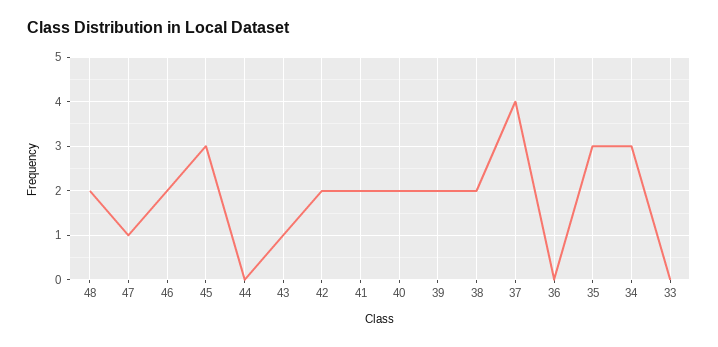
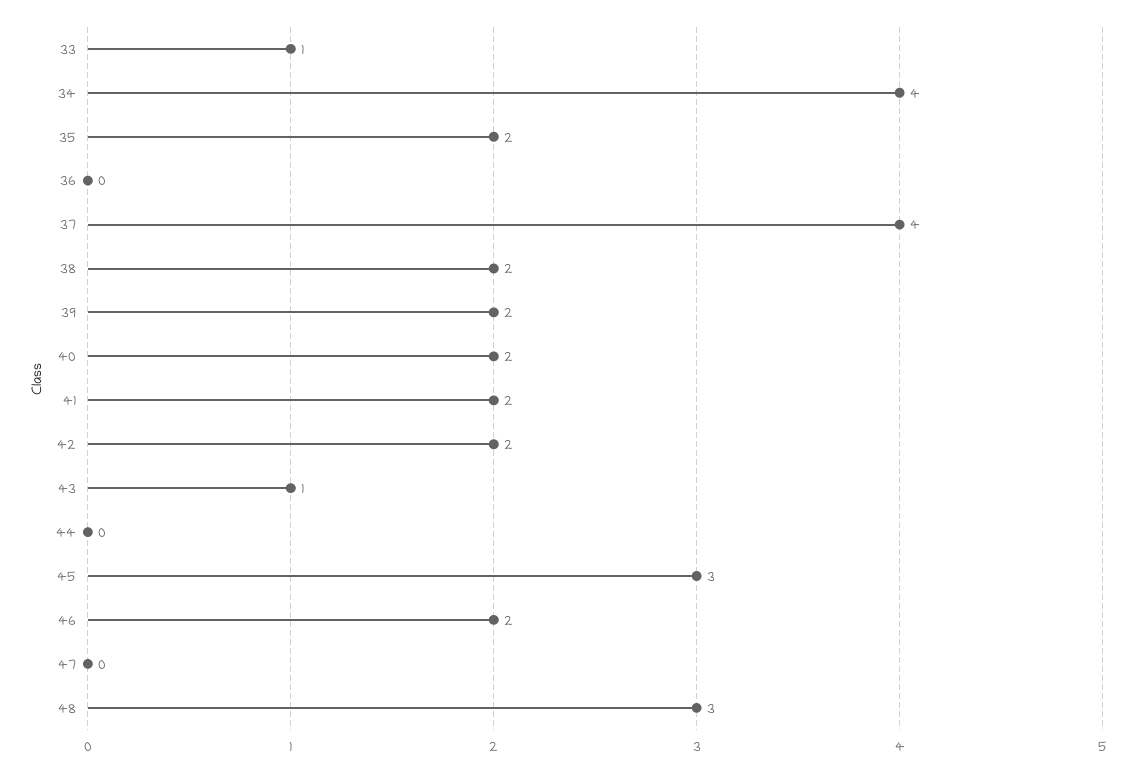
48: 2 -> 3
47: 1 -> 0
35: 3 -> 2
34: 3 -> 4
33: 0 -> 1

